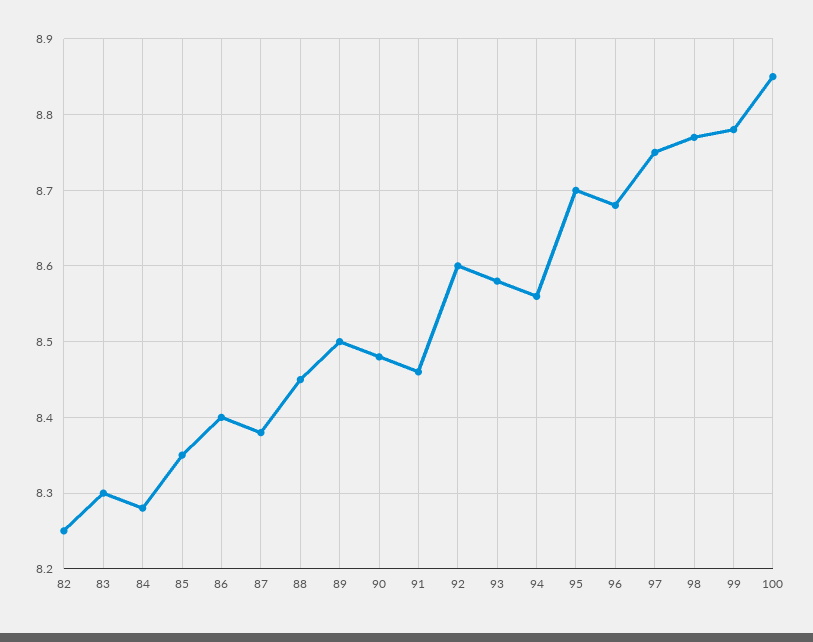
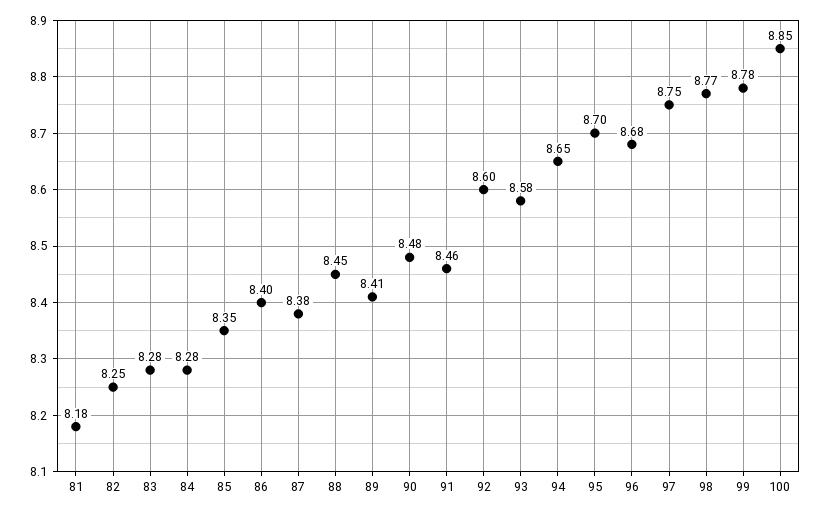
83: 8.3 -> 8.28
89: 8.5 -> 8.41
94: 8.56 -> 8.65
81: none -> 8.18

